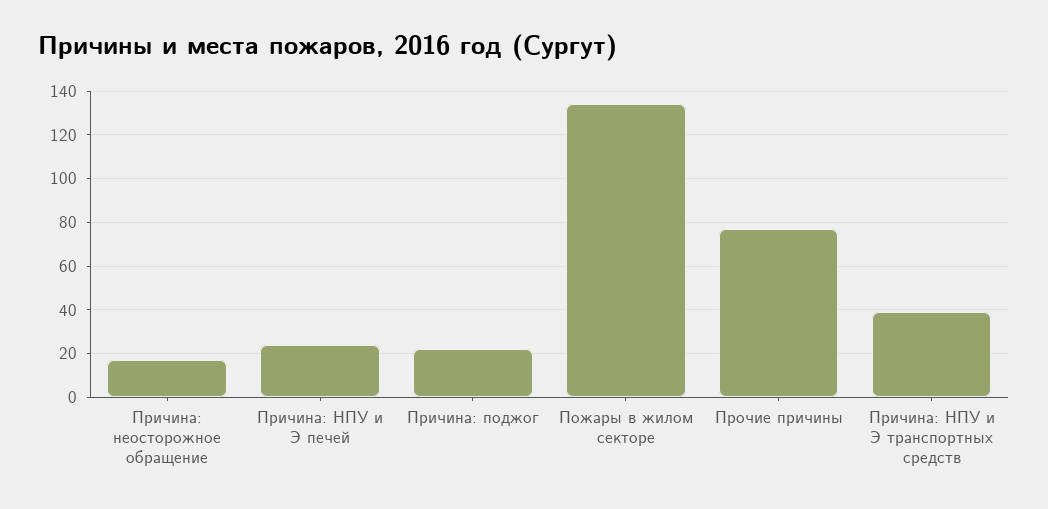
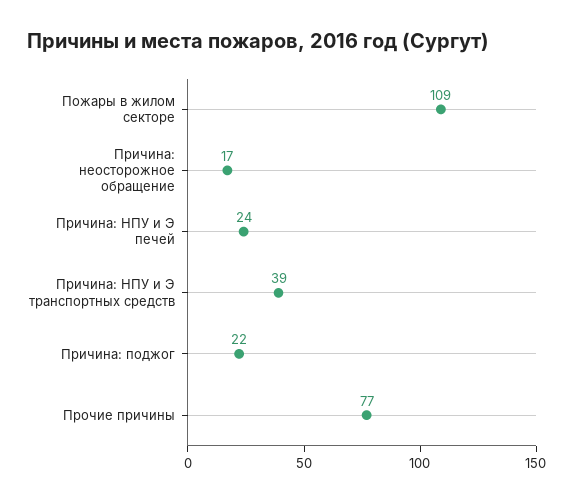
Пожары в жилом секторе: 135 -> 109

